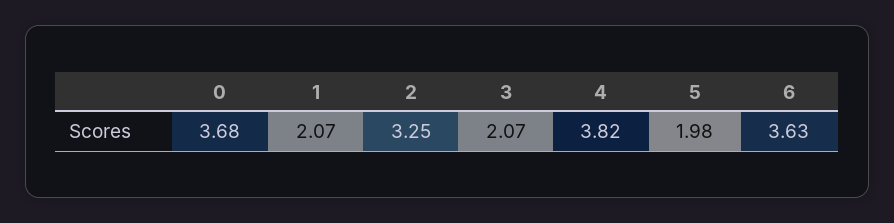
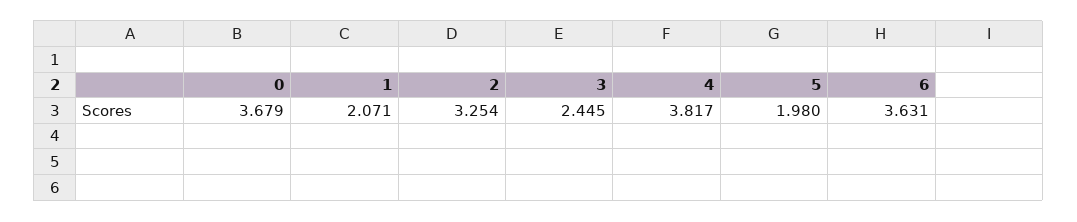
3: 2.07 -> 2.445

